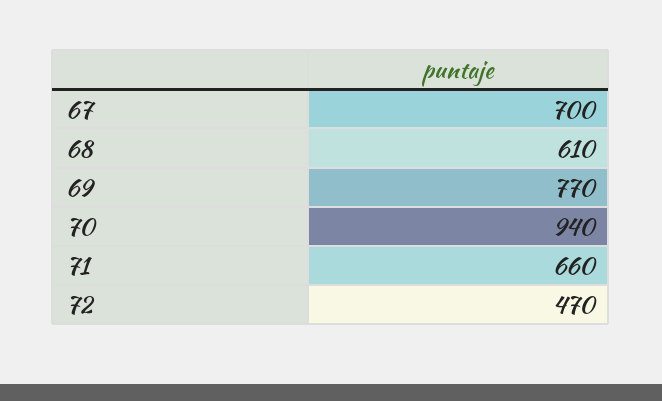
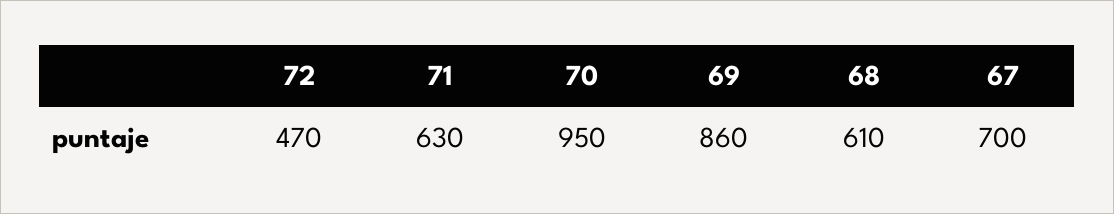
69: 770 -> 860
70: 940 -> 950
71: 660 -> 630

